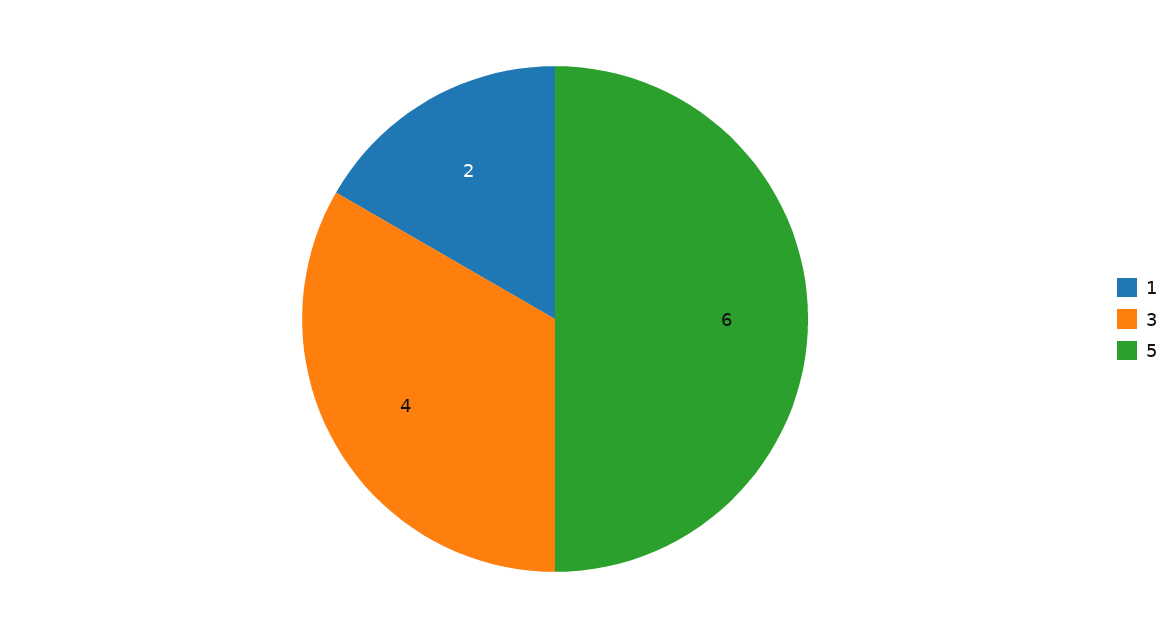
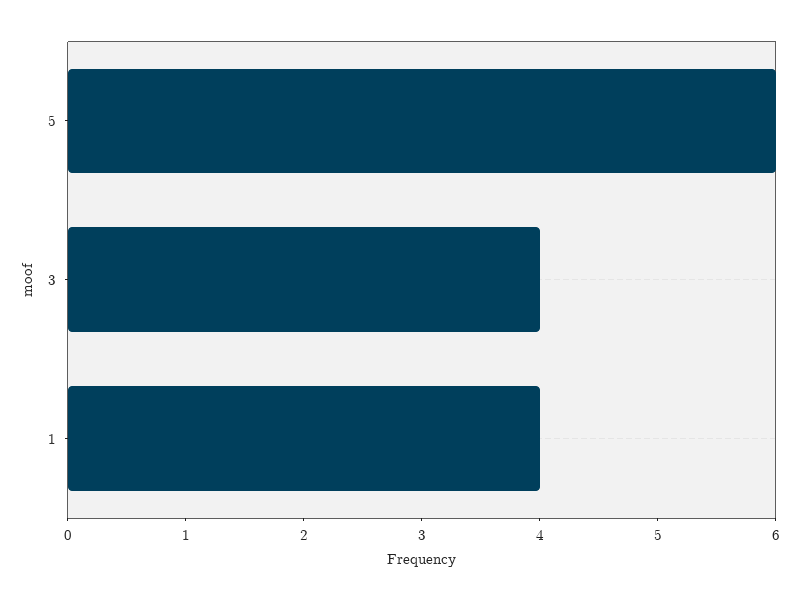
1: 2 -> 4

